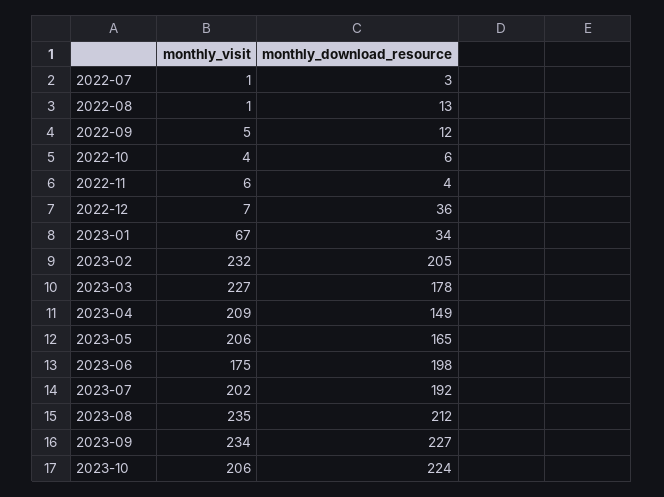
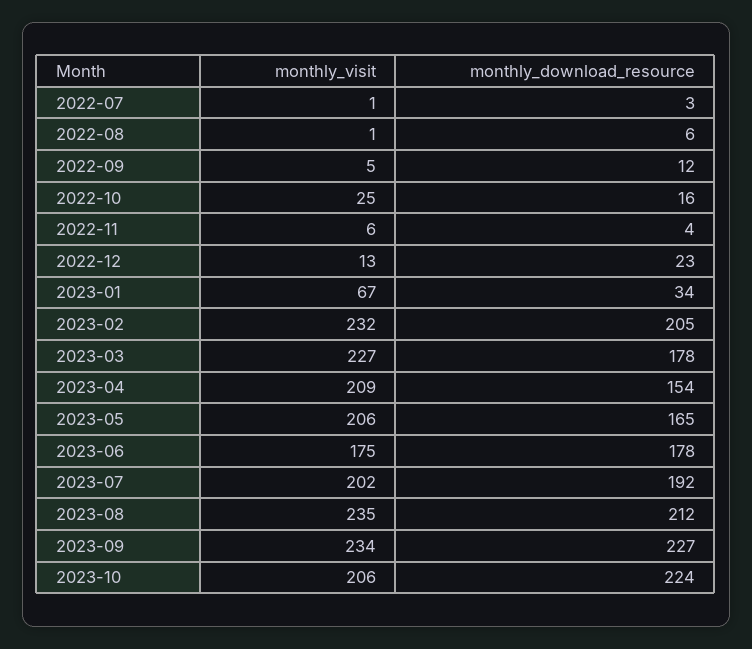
monthly_download_resource, 2022-08: 13 -> 6
monthly_visit, 2022-10: 4 -> 25
monthly_download_resource, 2022-10: 6 -> 16
monthly_visit, 2022-12: 7 -> 13
monthly_download_resource, 2022-12: 36 -> 23
monthly_download_resource, 2023-04: 149 -> 154
monthly_download_resource, 2023-06: 198 -> 178

